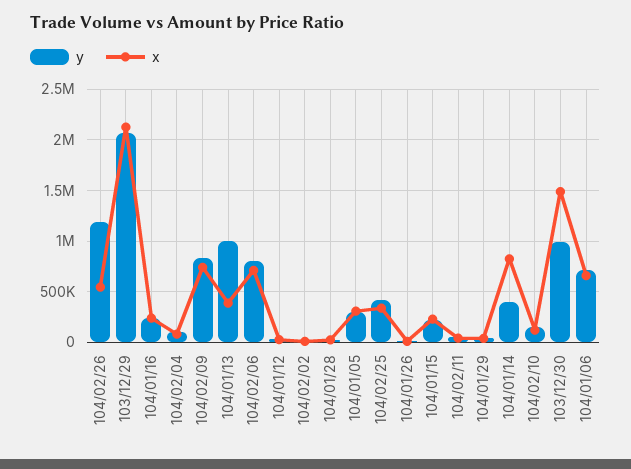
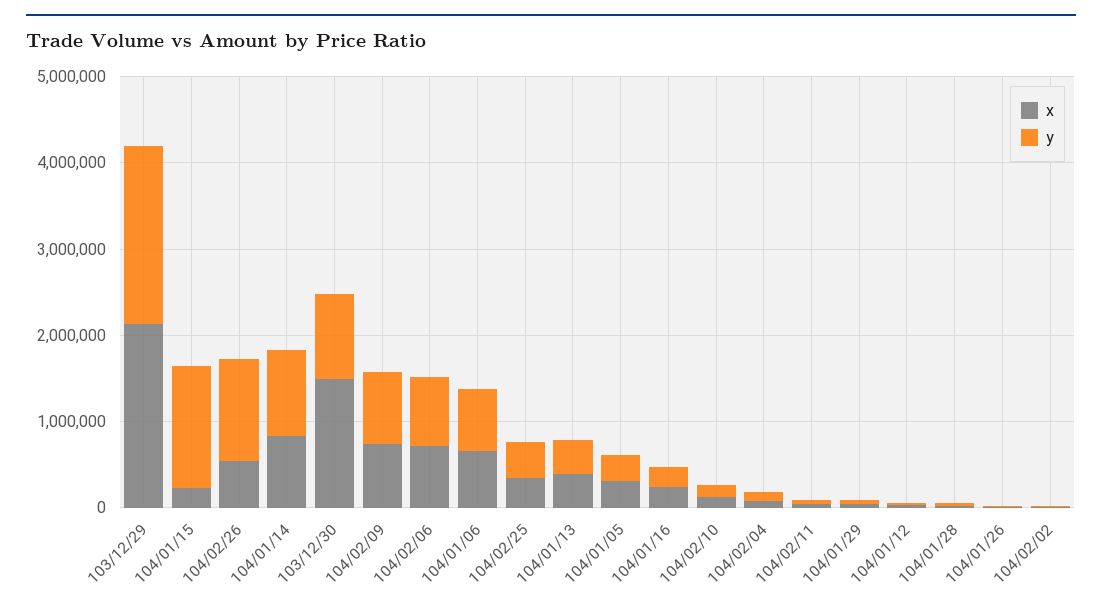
y, 104/01/13: 1000000 -> 400000
y, 104/01/15: 200000 -> 1400000
y, 104/01/14: 400000 -> 1000000

